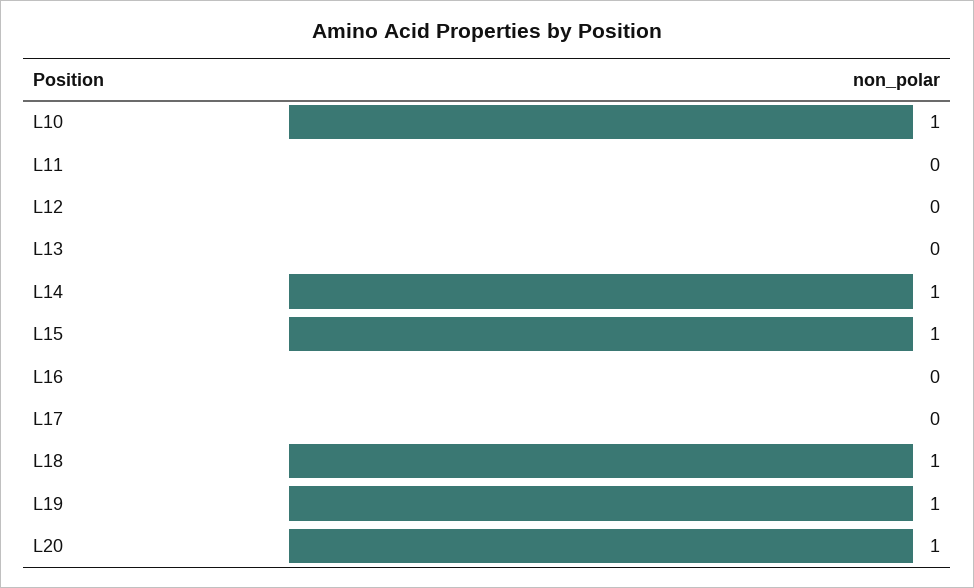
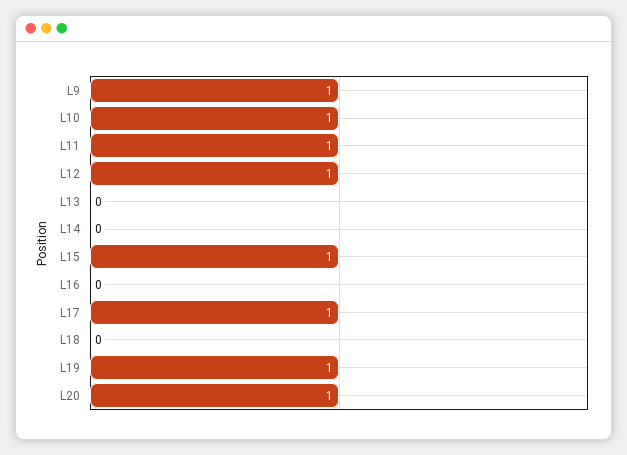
L11: 0 -> 1
L12: 0 -> 1
L14: 1 -> 0
L17: 0 -> 1
L18: 1 -> 0
L9: none -> 1

